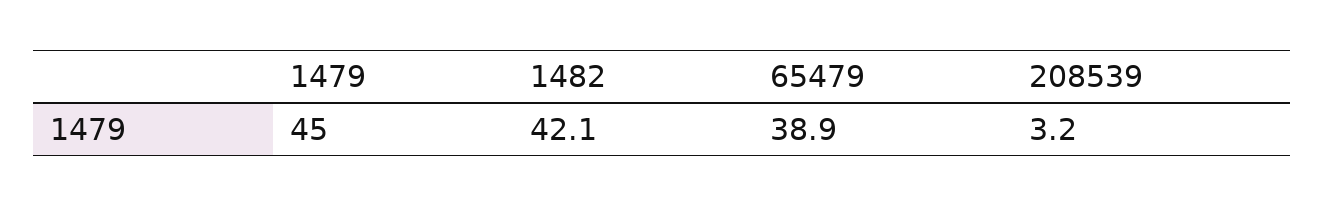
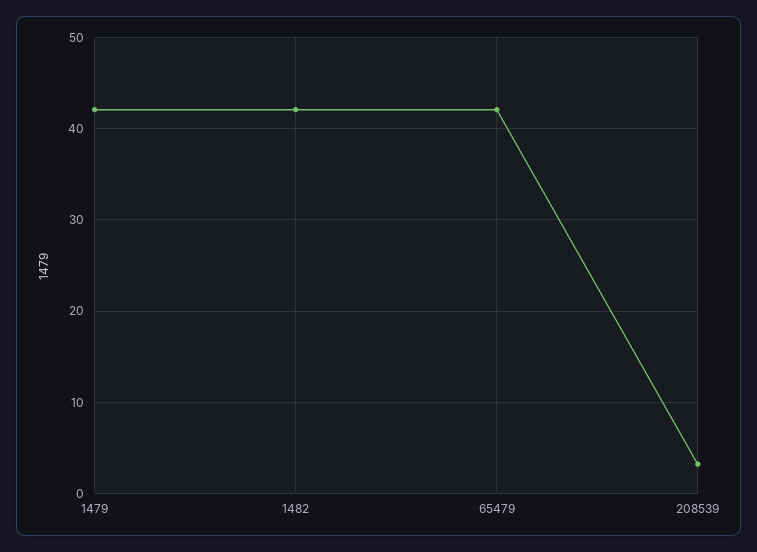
1479: 45 -> 42
65479: 38.9 -> 42

